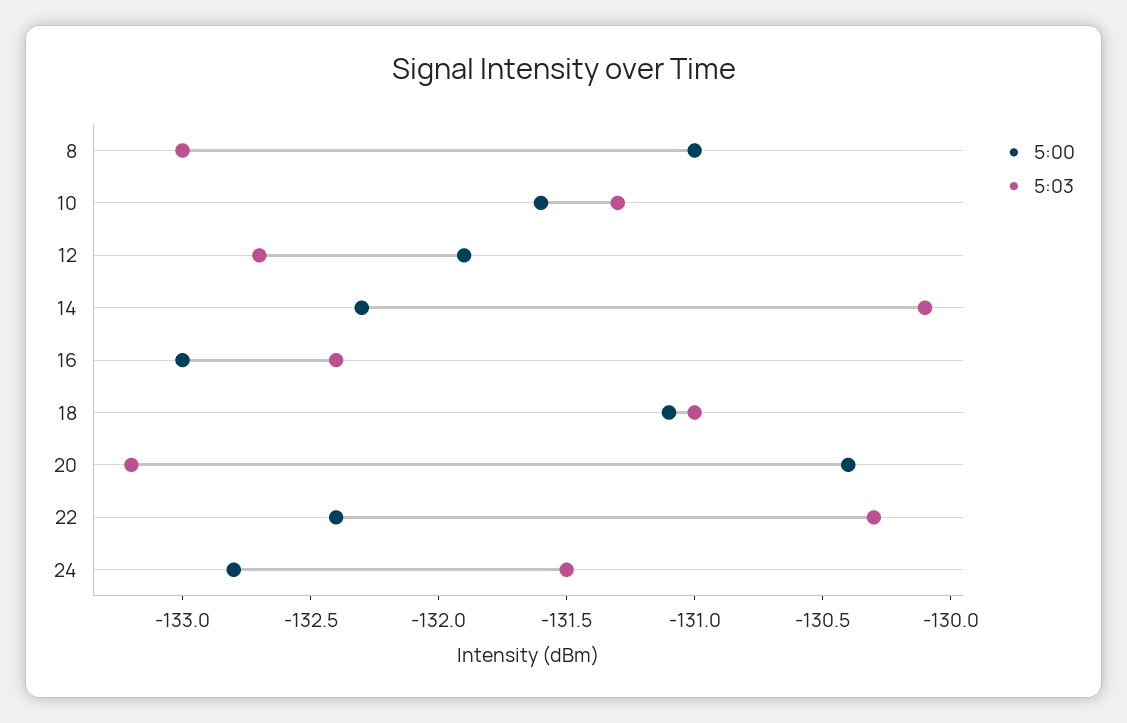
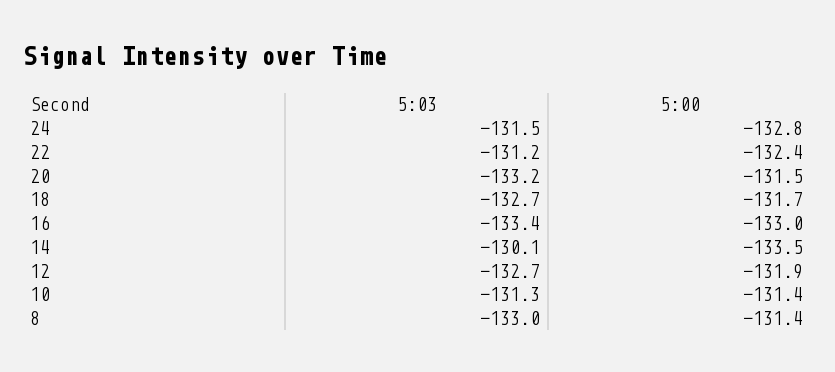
5:00, 8: -131 -> -131.4
5:00, 10: -131.6 -> -131.4
5:00, 14: -132.3 -> -133.5
5:03, 16: -132.4 -> -133.4
5:00, 18: -131.1 -> -131.7
5:03, 18: -131 -> -132.7
5:00, 20: -130.4 -> -131.5
5:03, 22: -130.3 -> -131.2

